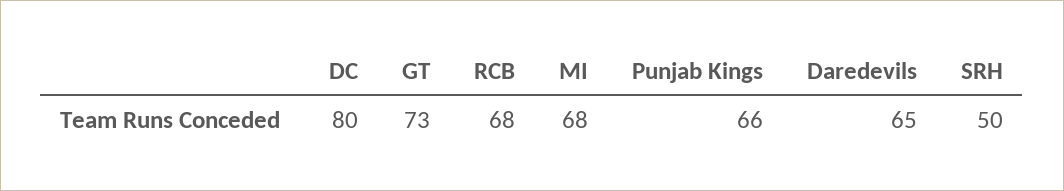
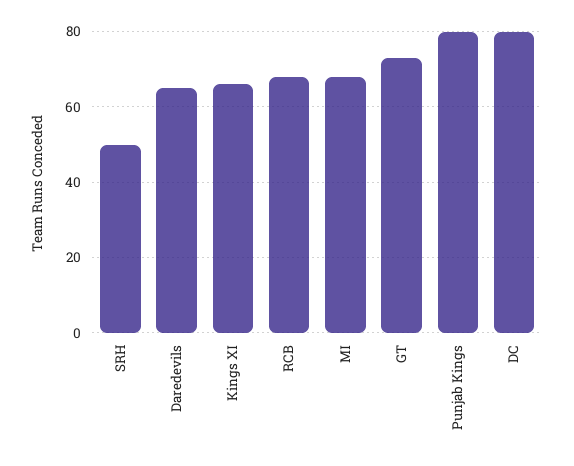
Punjab Kings: 66 -> 80
Kings XI: none -> 65

